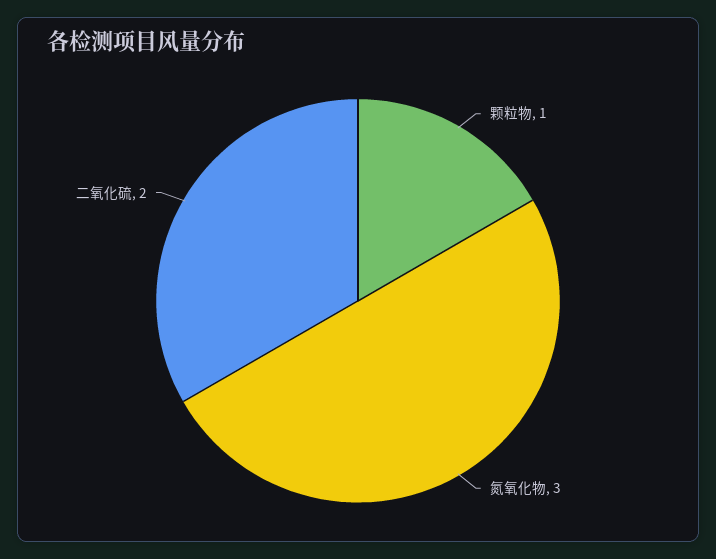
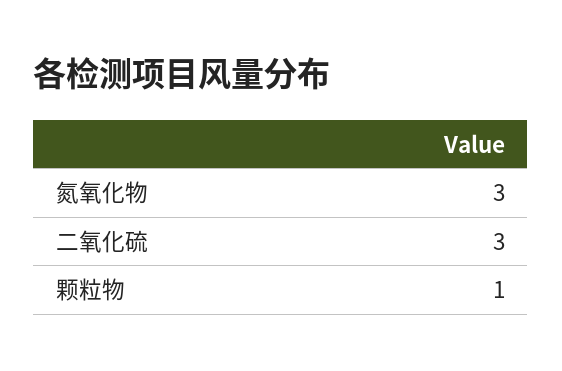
二氧化硫: 2 -> 3

